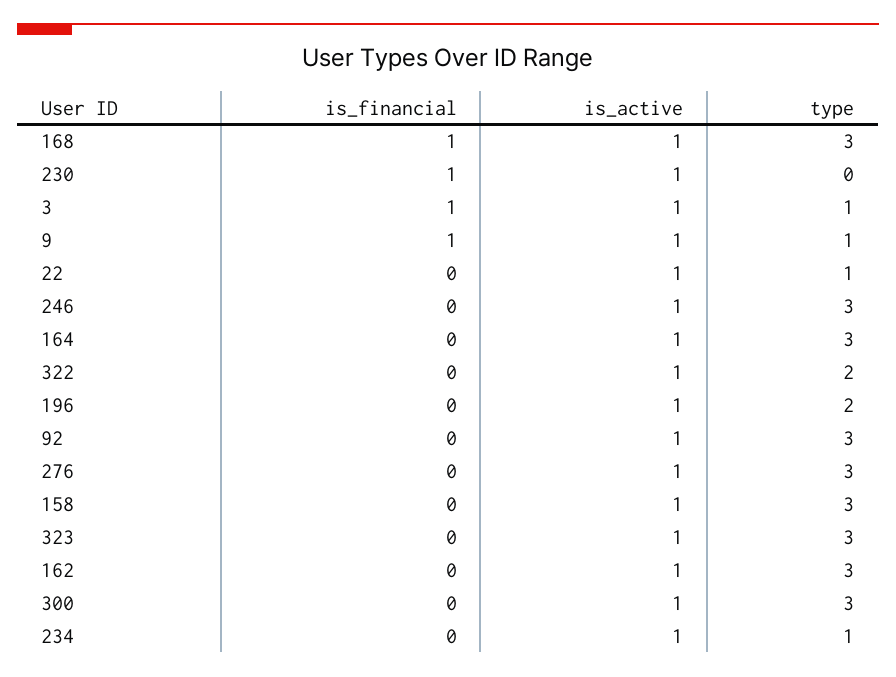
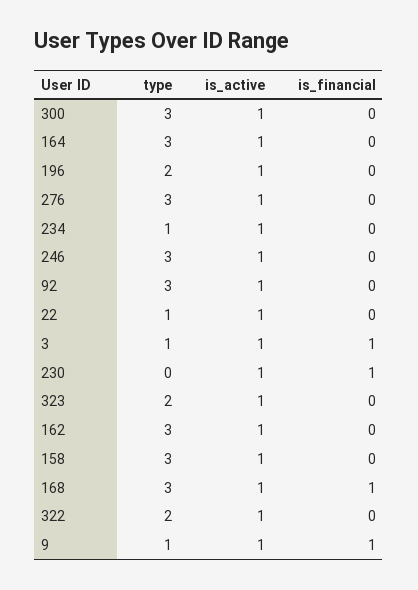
type, 323: 3 -> 2

